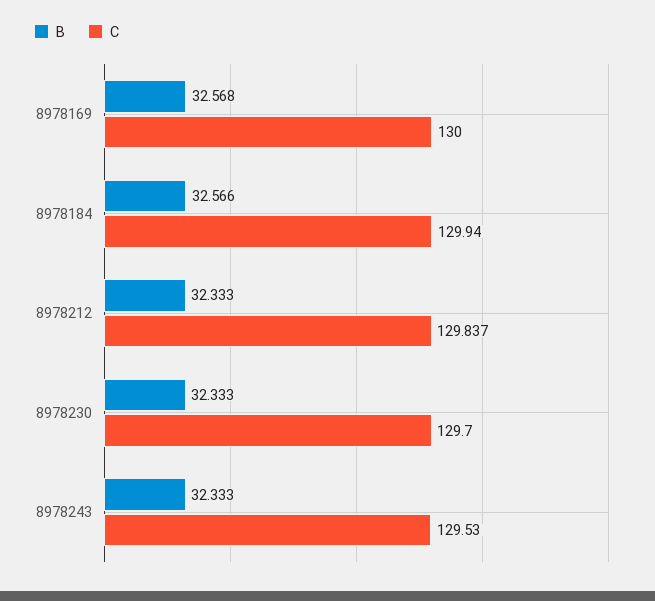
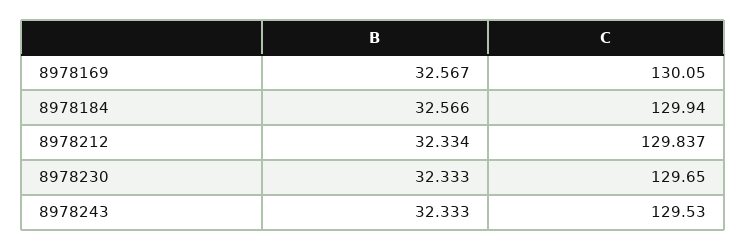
B, 8978169: 32.568 -> 32.567
C, 8978169: 130 -> 130.05
B, 8978212: 32.333 -> 32.334
C, 8978230: 129.7 -> 129.65

